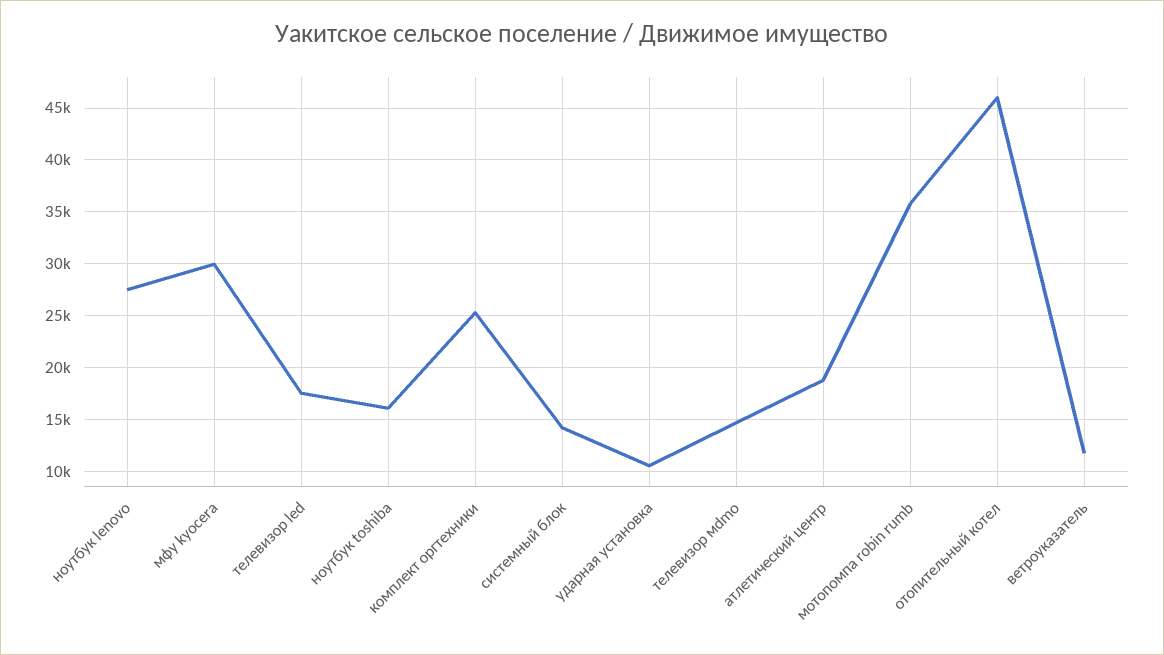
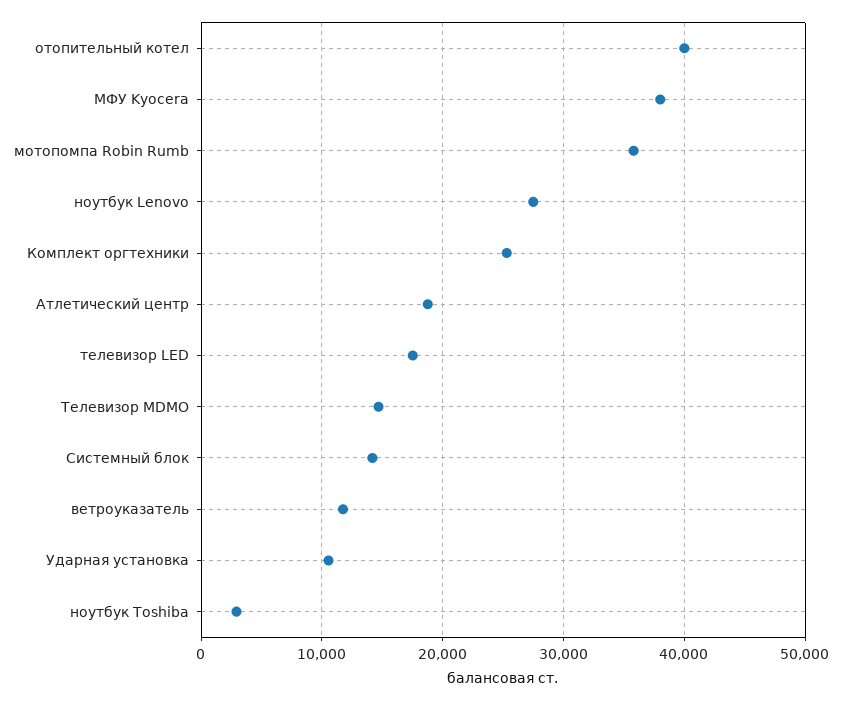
мфу kyocera: 30000 -> 38000
ноутбук toshiba: 16000 -> 3000
отопительный котел: 46000 -> 40000

